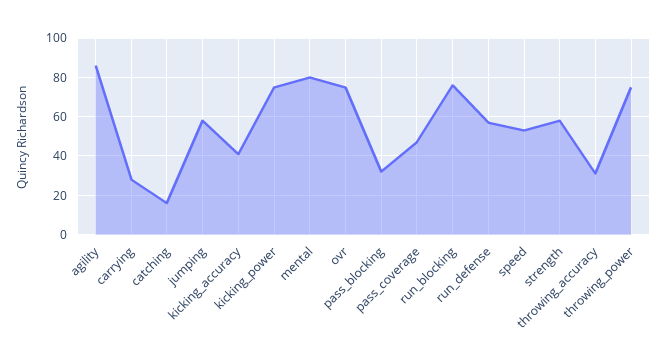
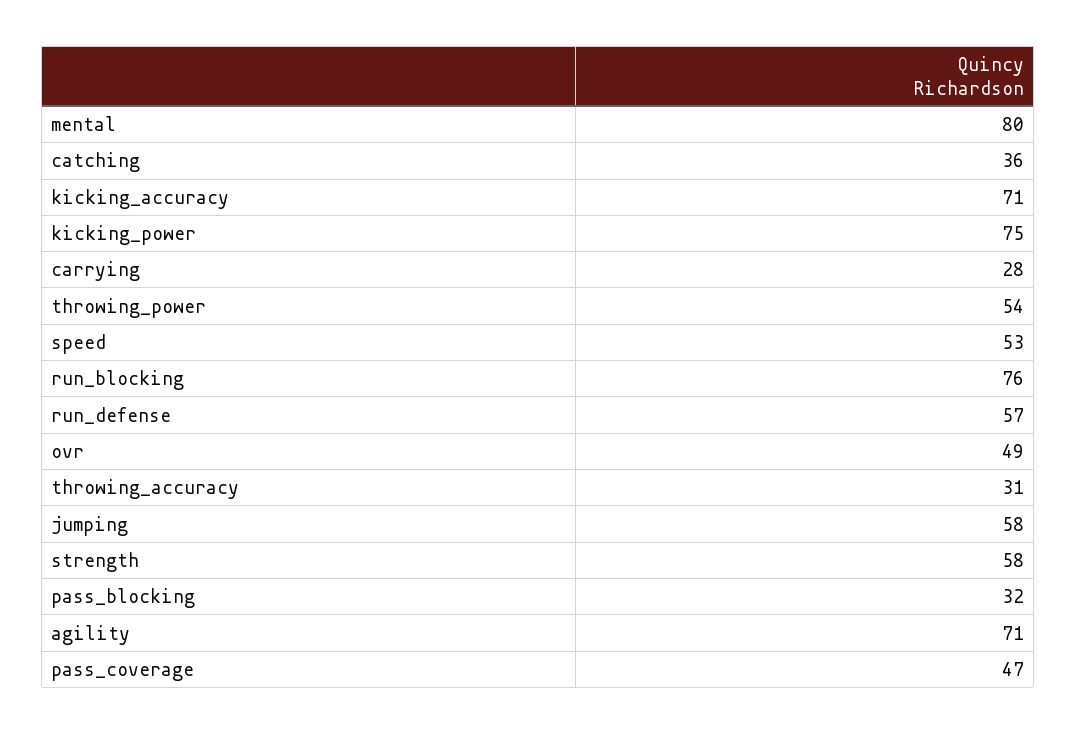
agility: 85 -> 71
catching: 15 -> 36
kicking_accuracy: 40 -> 71
ovr: 75 -> 49
throwing_power: 75 -> 54

